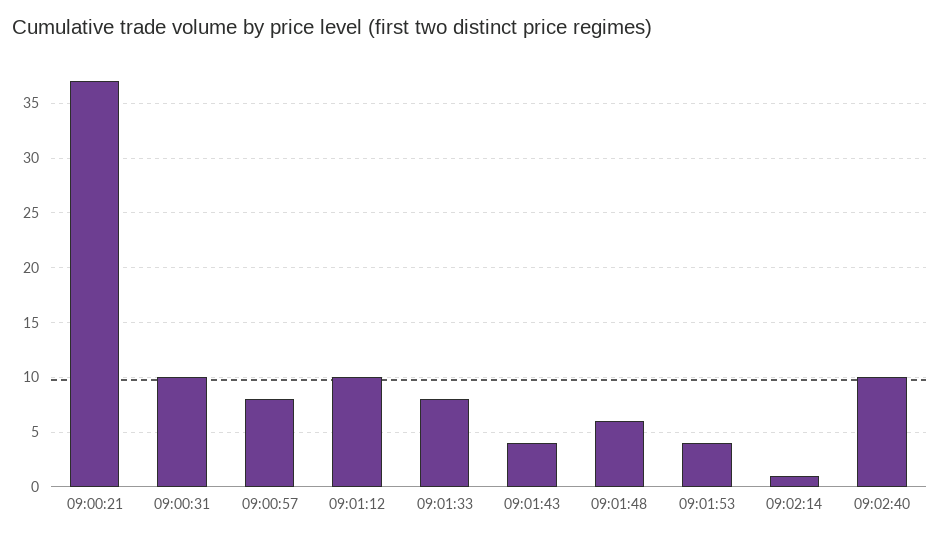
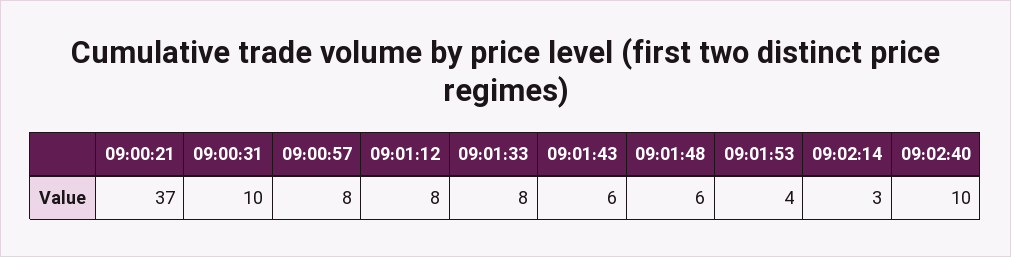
09:01:12: 10 -> 8
09:01:43: 4 -> 6
09:02:14: 1 -> 3

